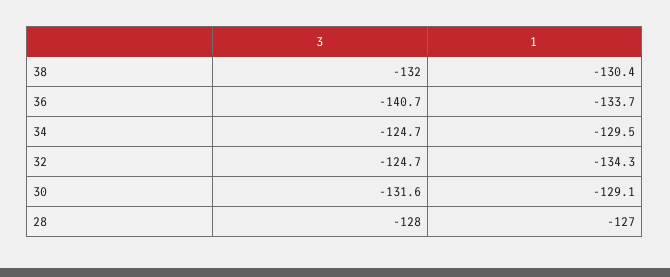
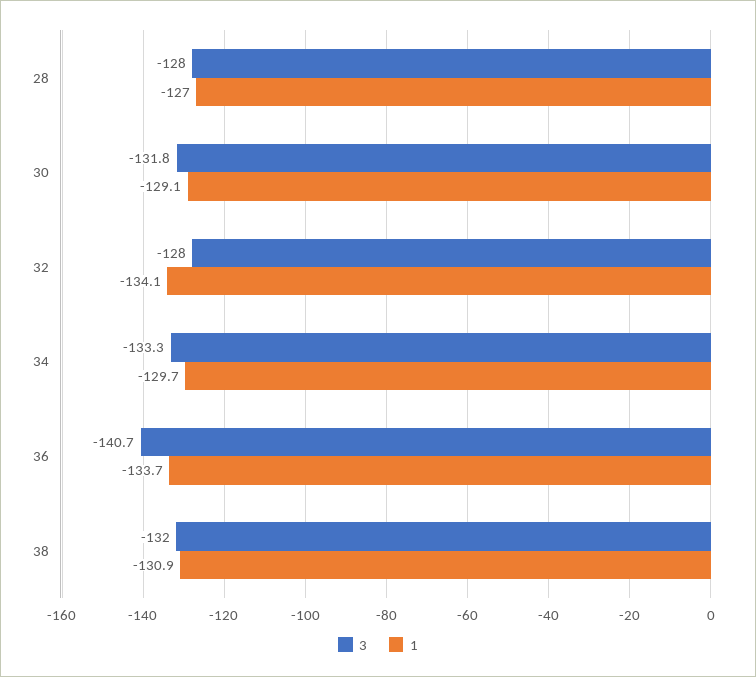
1, 38: -130.4 -> -130.9
3, 34: -124.7 -> -133.3
1, 34: -129.5 -> -129.7
3, 32: -124.7 -> -128
1, 32: -134.3 -> -134.1
3, 30: -131.6 -> -131.8

